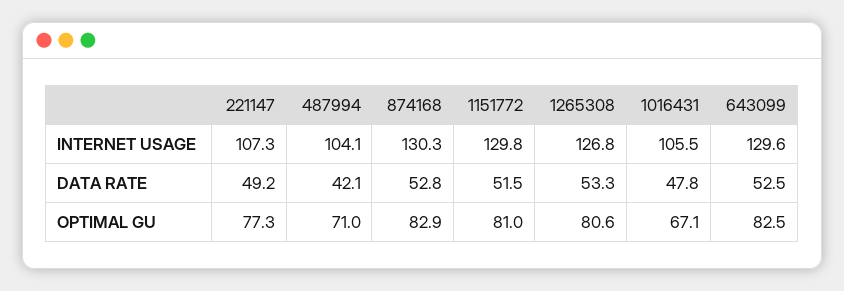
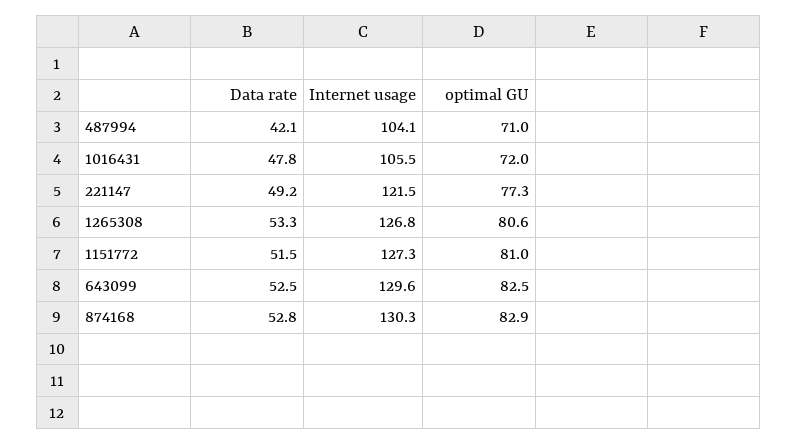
221147, INTERNET USAGE: 107.3 -> 121.5
1151772, INTERNET USAGE: 129.8 -> 127.3
1016431, OPTIMAL GU: 67.1 -> 72

